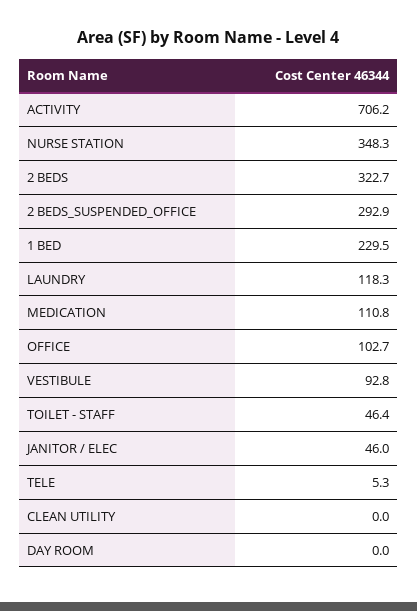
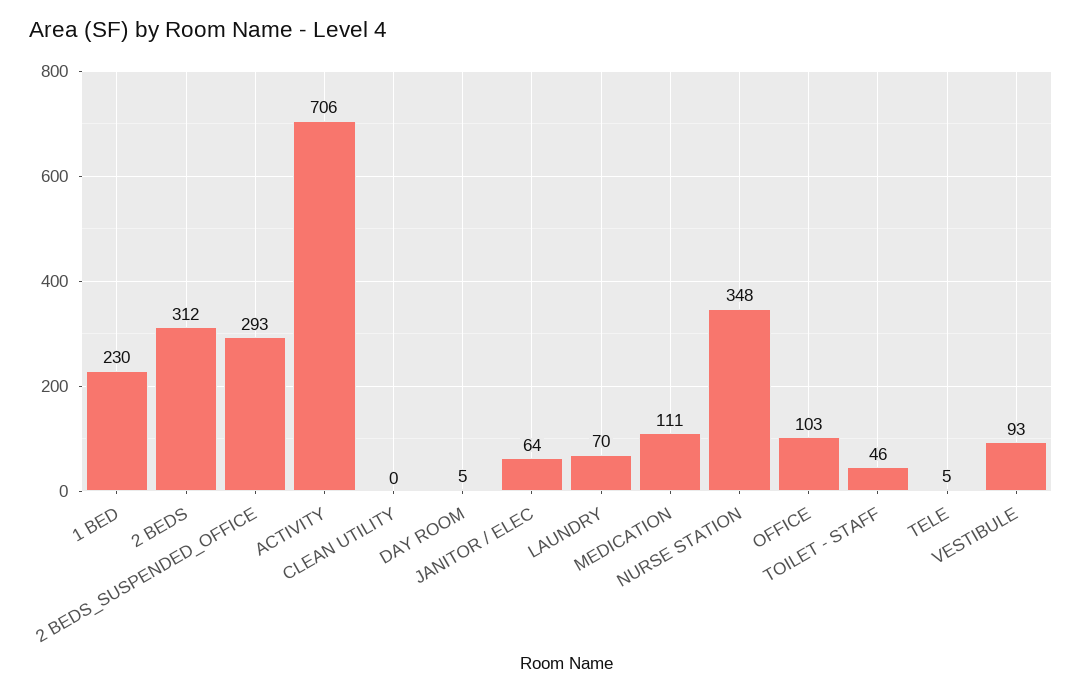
2 BEDS: 322.7 -> 312
LAUNDRY: 118.3 -> 70
JANITOR / ELEC: 46 -> 64
DAY ROOM: 0 -> 5

